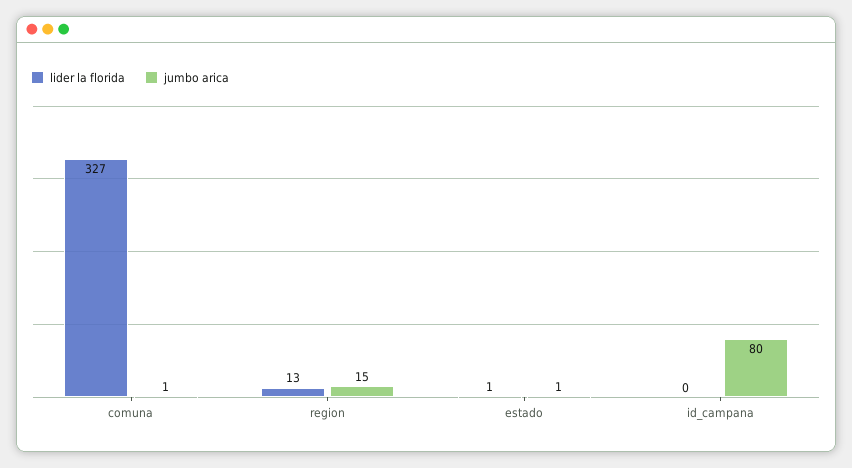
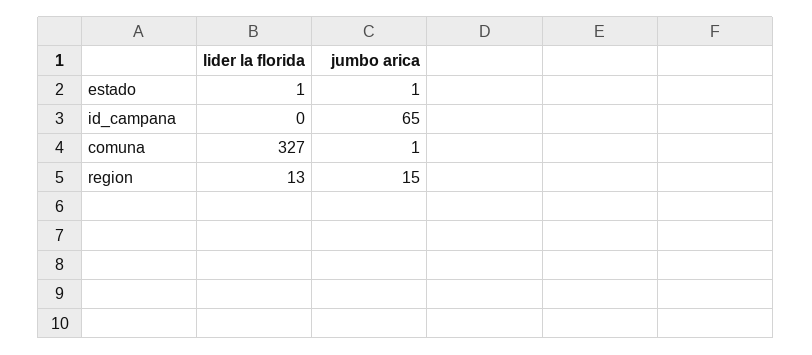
jumbo arica, id_campana: 80 -> 65

